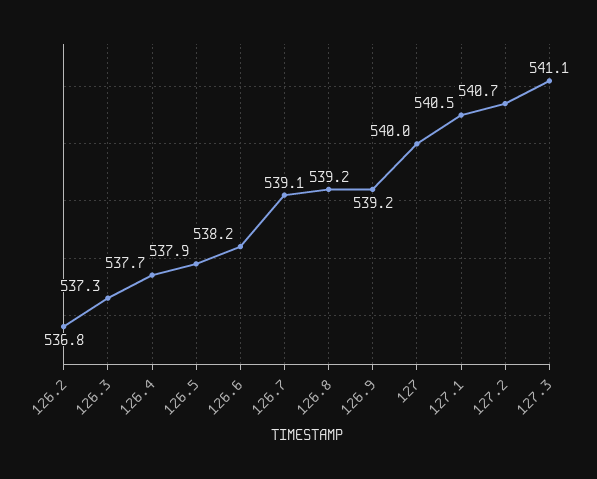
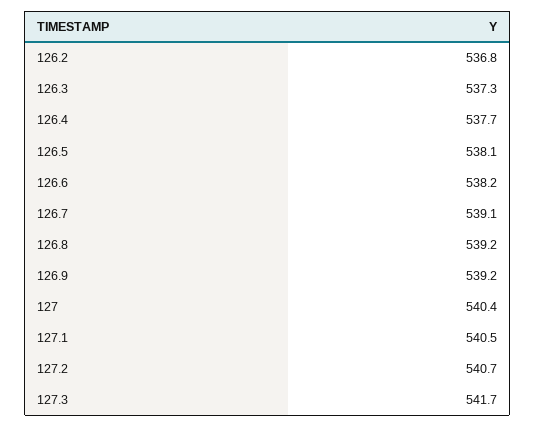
126.5: 537.9 -> 538.1
127: 540 -> 540.4
127.3: 541.1 -> 541.7

